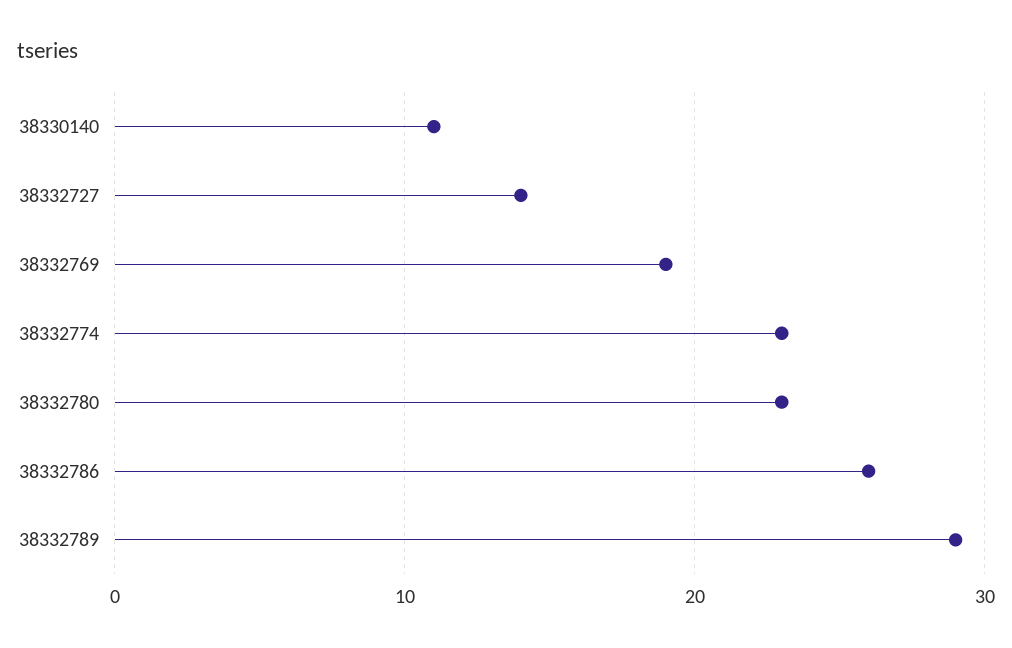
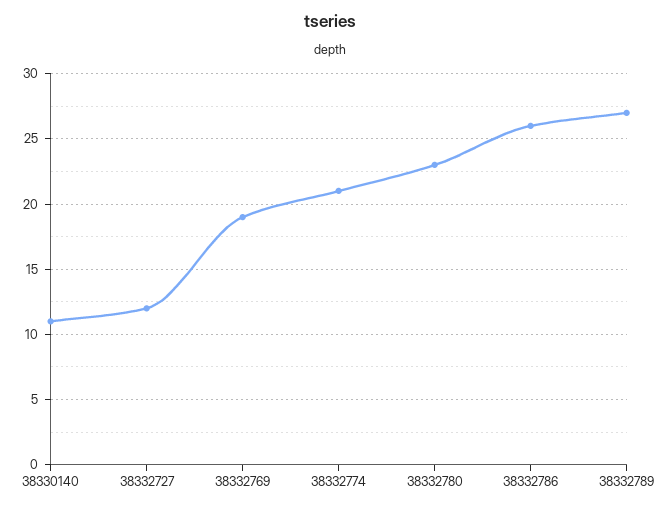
38332727: 14 -> 12
38332774: 23 -> 21
38332789: 29 -> 27

